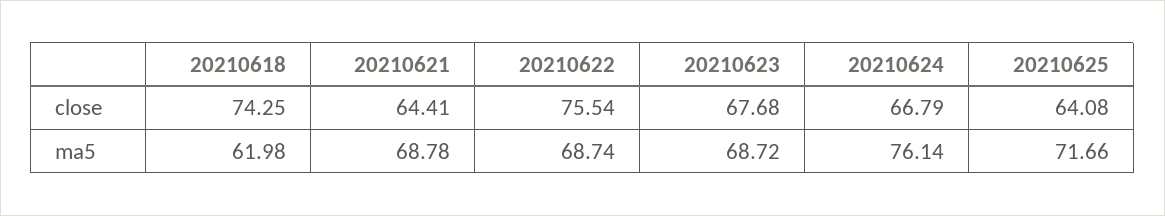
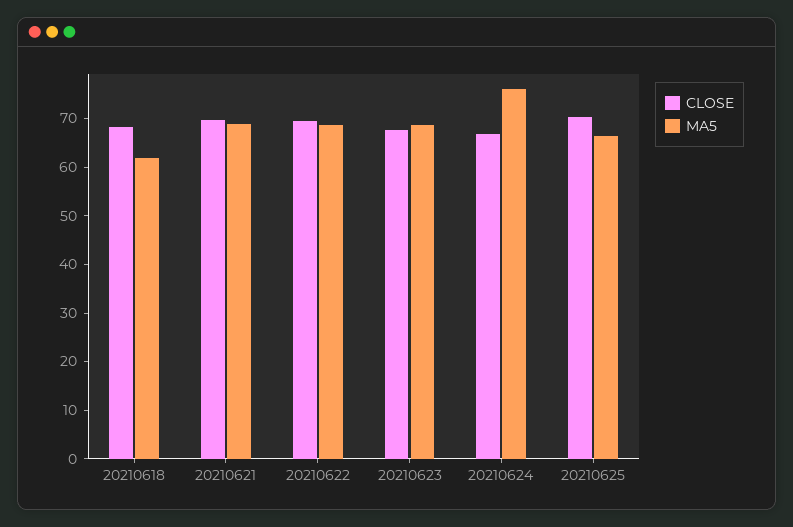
close, 20210618: 74.25 -> 68
close, 20210621: 64.41 -> 70
close, 20210622: 75.54 -> 70
close, 20210625: 64.08 -> 70
ma5, 20210625: 71.66 -> 66

